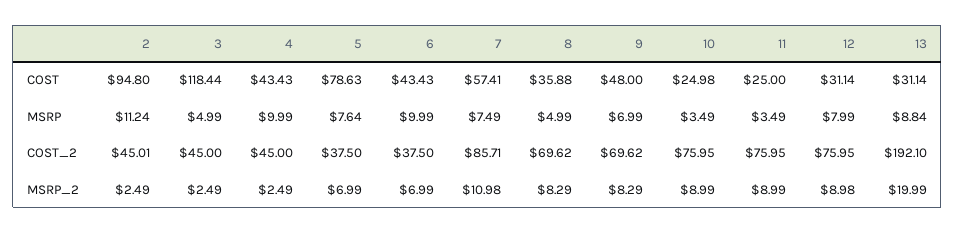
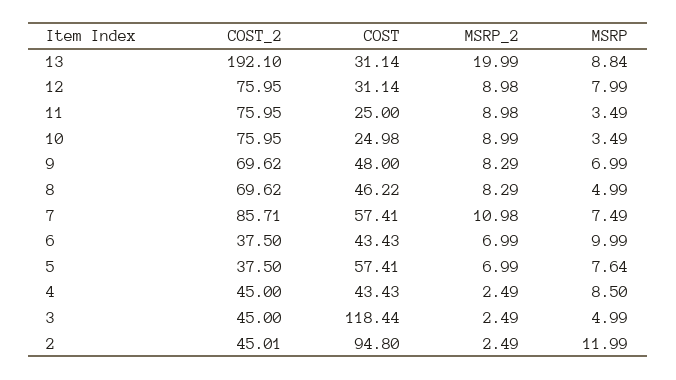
5, COST: 78.63 -> 57.41
8, COST: 35.88 -> 46.22
2, MSRP: 11.24 -> 11.99
4, MSRP: 9.99 -> 8.5
11, MSRP_2: 8.99 -> 8.98

